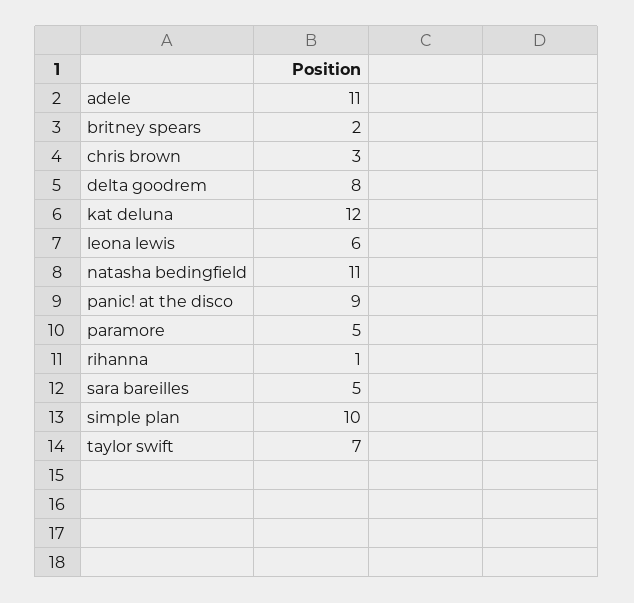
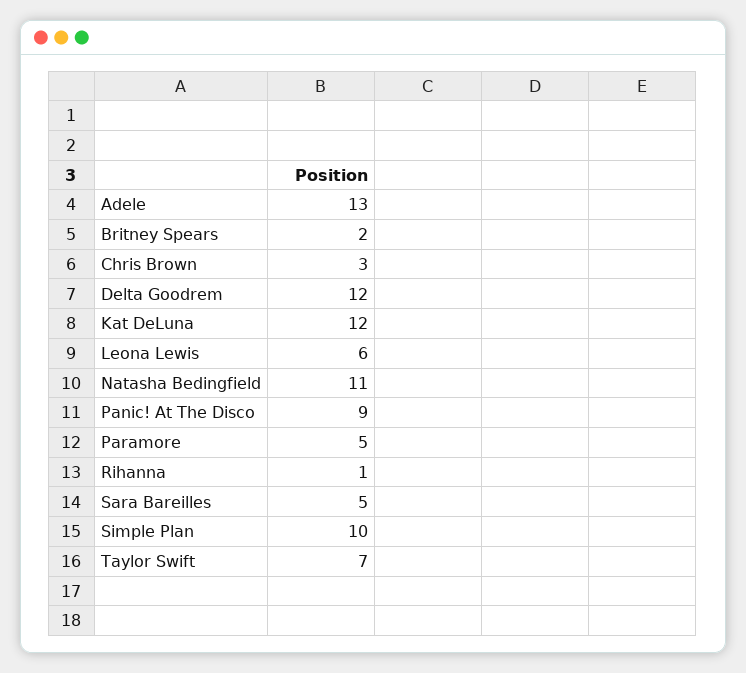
adele: 11 -> 13
delta goodrem: 8 -> 12

